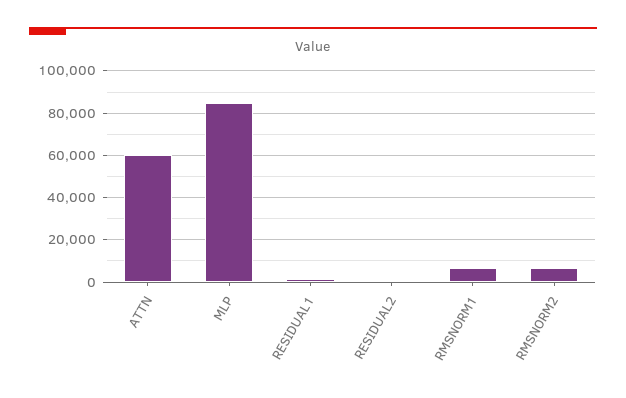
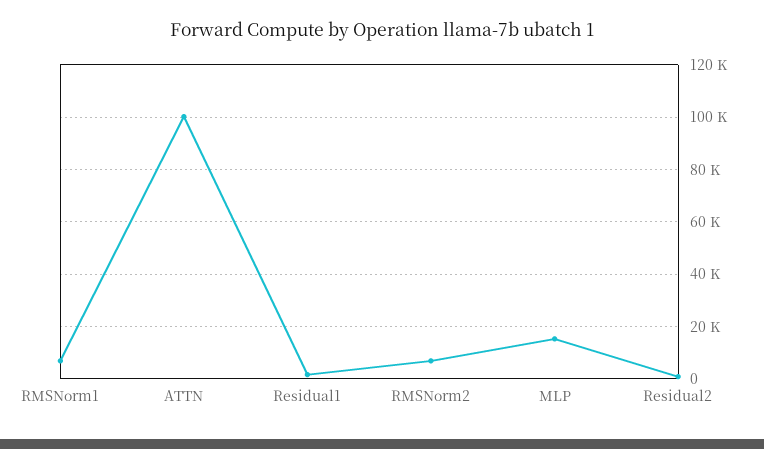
ATTN: 60000 -> 100000
MLP: 85000 -> 15000

